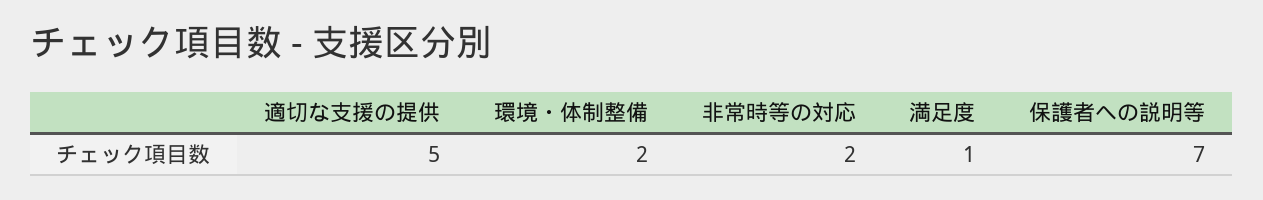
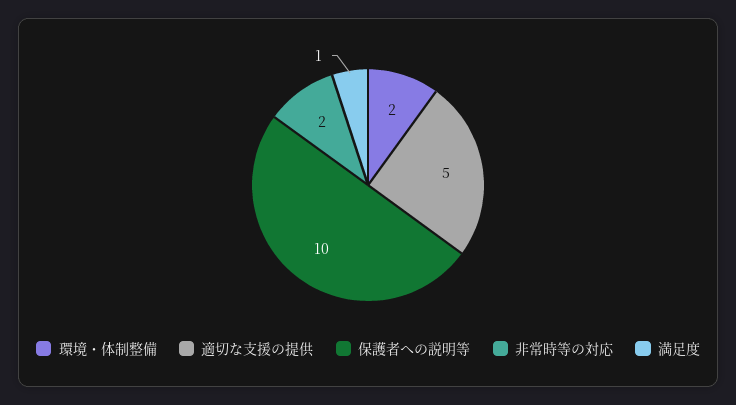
保護者への説明等: 7 -> 10

